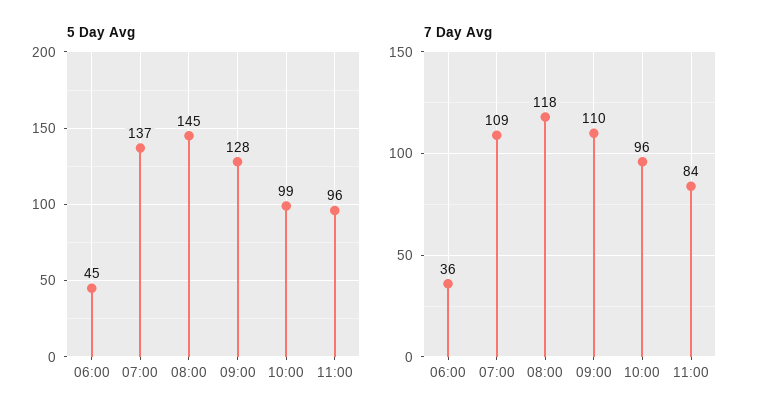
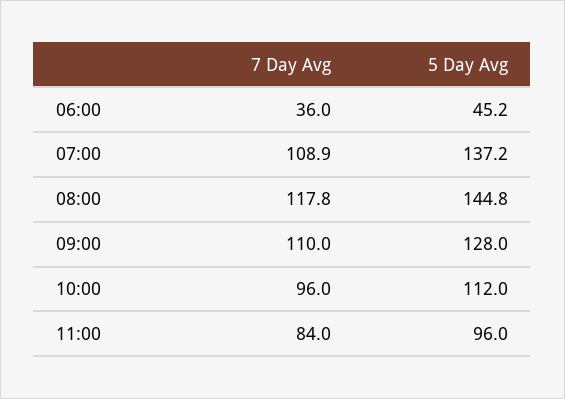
5 Day Avg, 10:00: 99 -> 112

